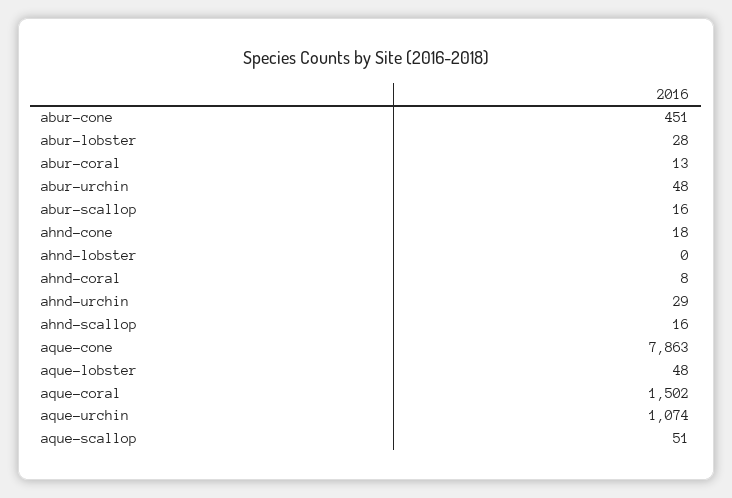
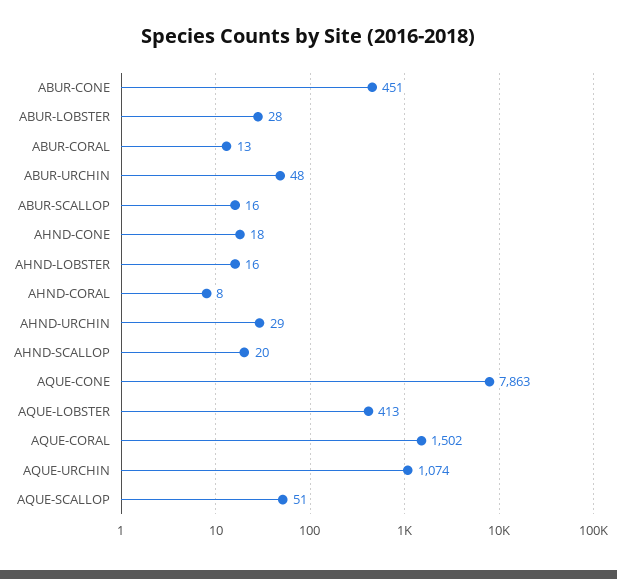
ahnd-lobster: 0 -> 16
ahnd-scallop: 16 -> 20
aque-lobster: 48 -> 413

